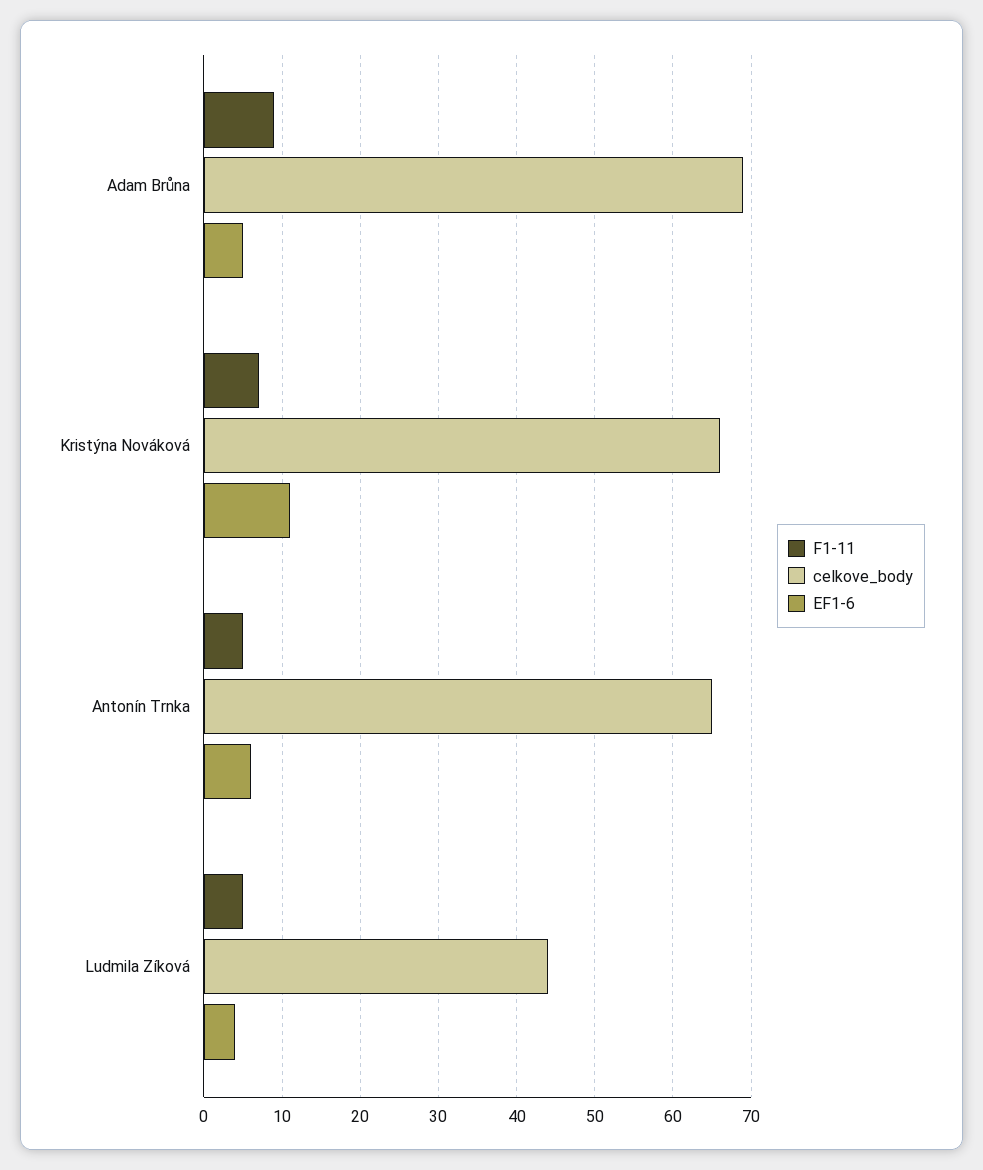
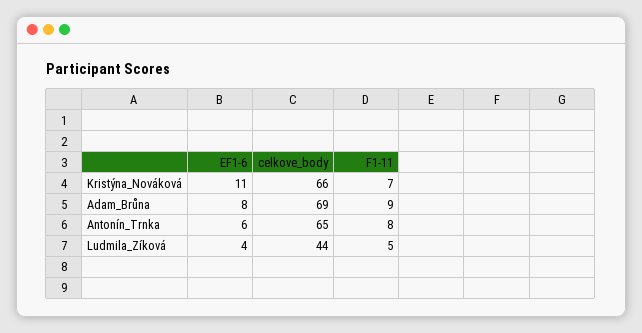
EF1-6, Adam Brůna: 5 -> 8
F1-11, Antonín Trnka: 5 -> 8

